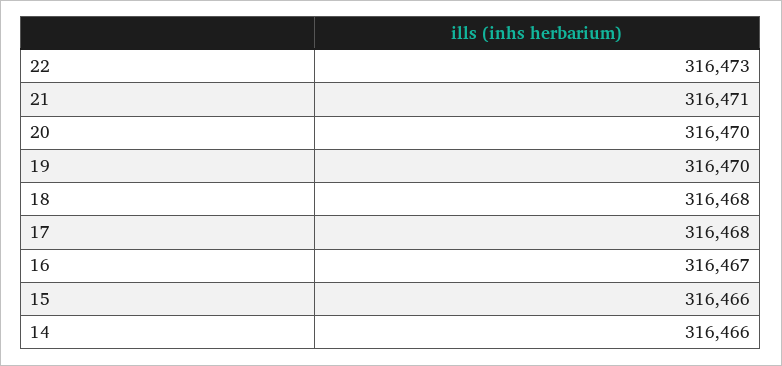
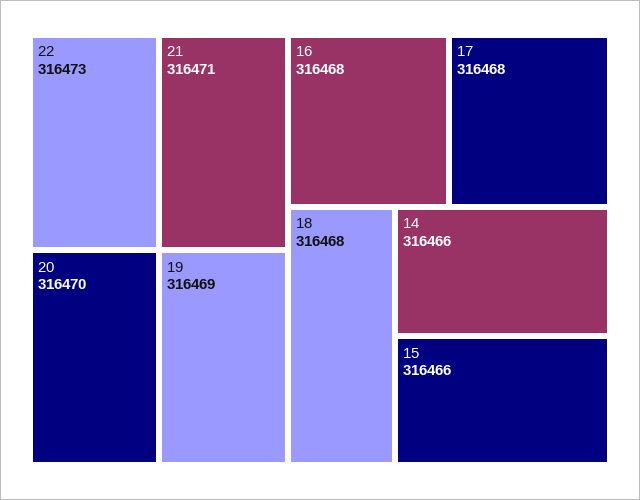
19: 316470 -> 316469
16: 316467 -> 316468

